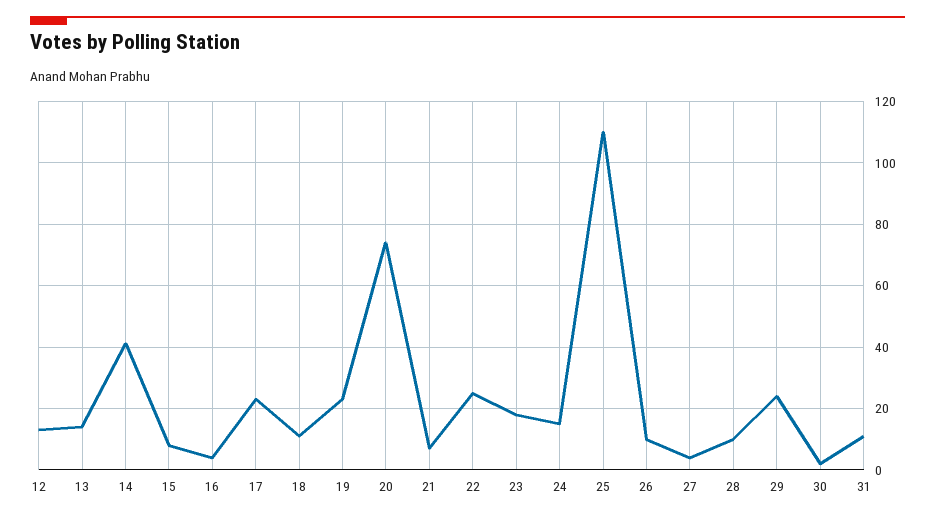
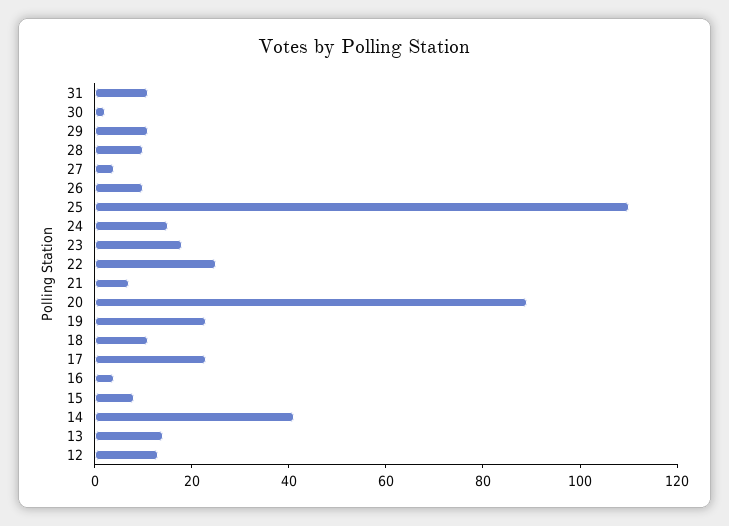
20: 75 -> 90
29: 25 -> 10

